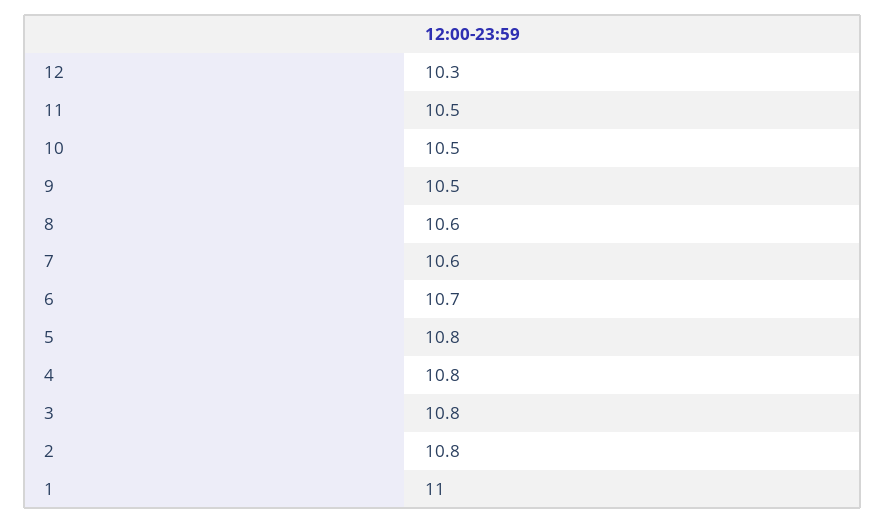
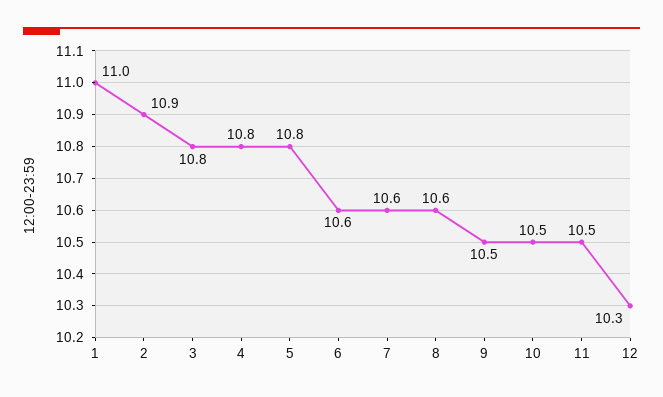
6: 10.7 -> 10.6
2: 10.8 -> 10.9

